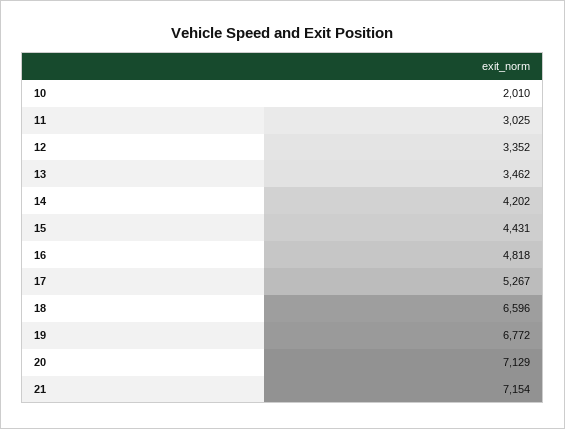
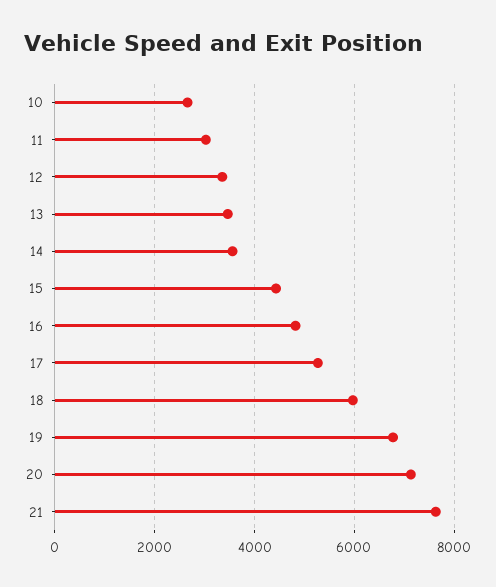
10: 2010 -> 2600
14: 4202 -> 3600
18: 6596 -> 6000
21: 7154 -> 7600

